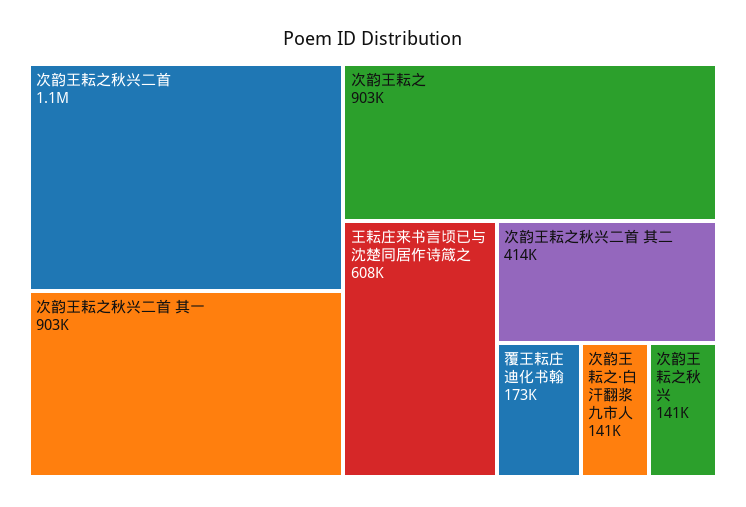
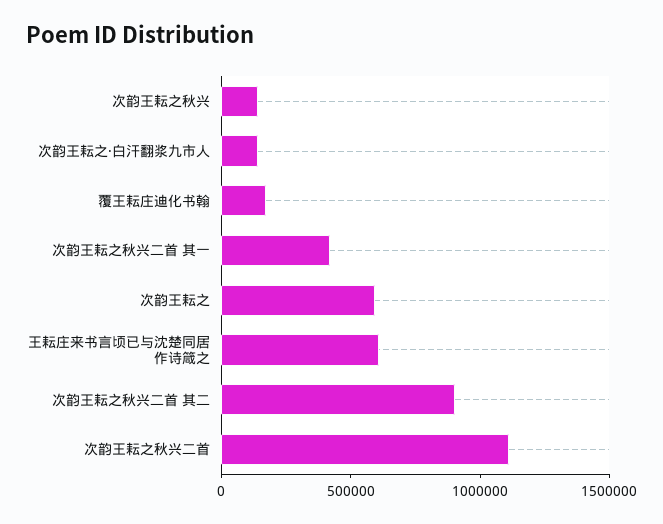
次韵王耘之秋兴二首 其一: 903000 -> 400000
次韵王耘之: 903000 -> 600000
次韵王耘之秋兴二首 其二: 414000 -> 900000

